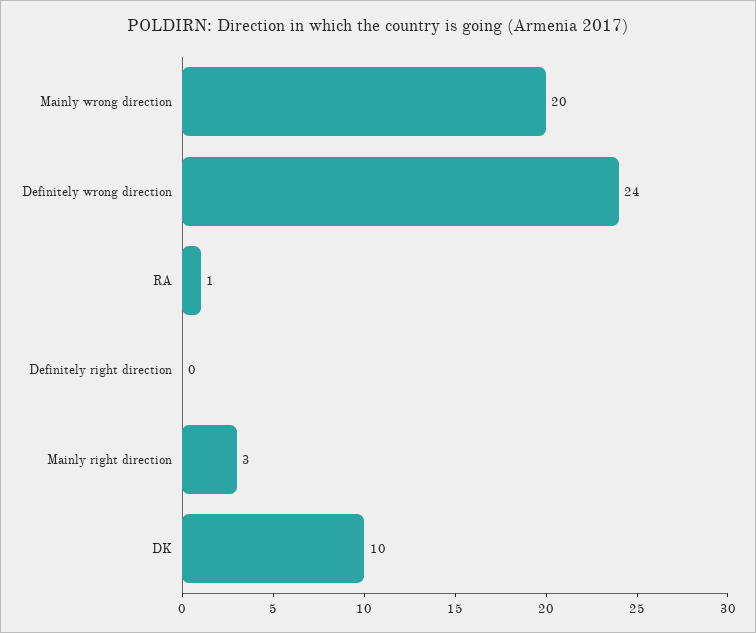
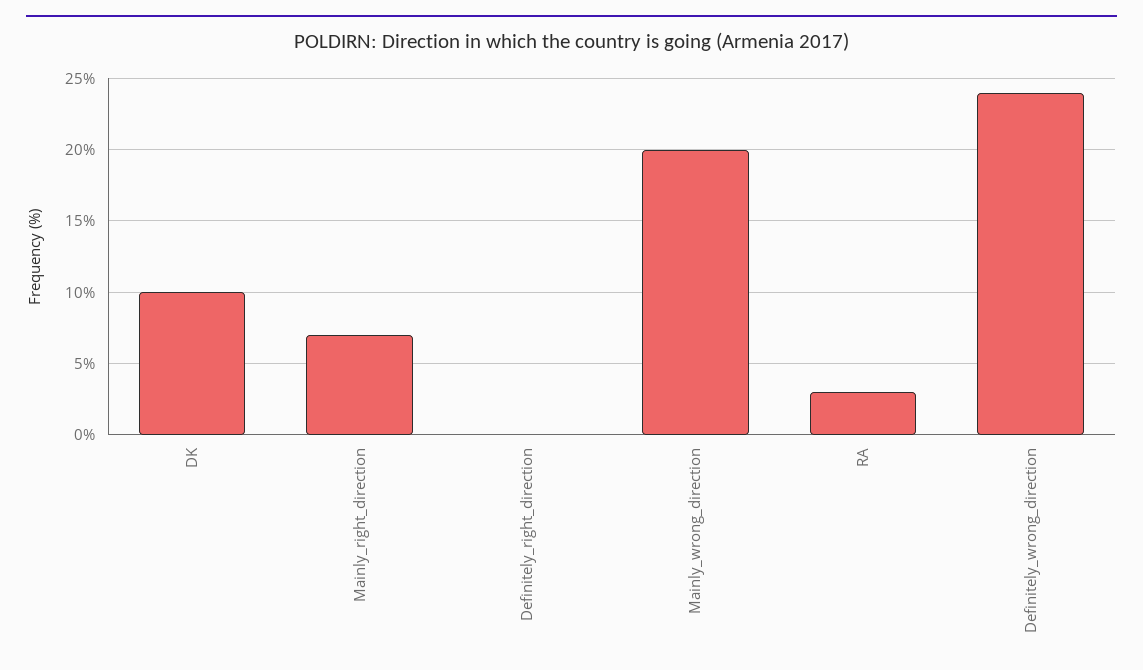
RA: 1 -> 3
Mainly right direction: 3 -> 7

